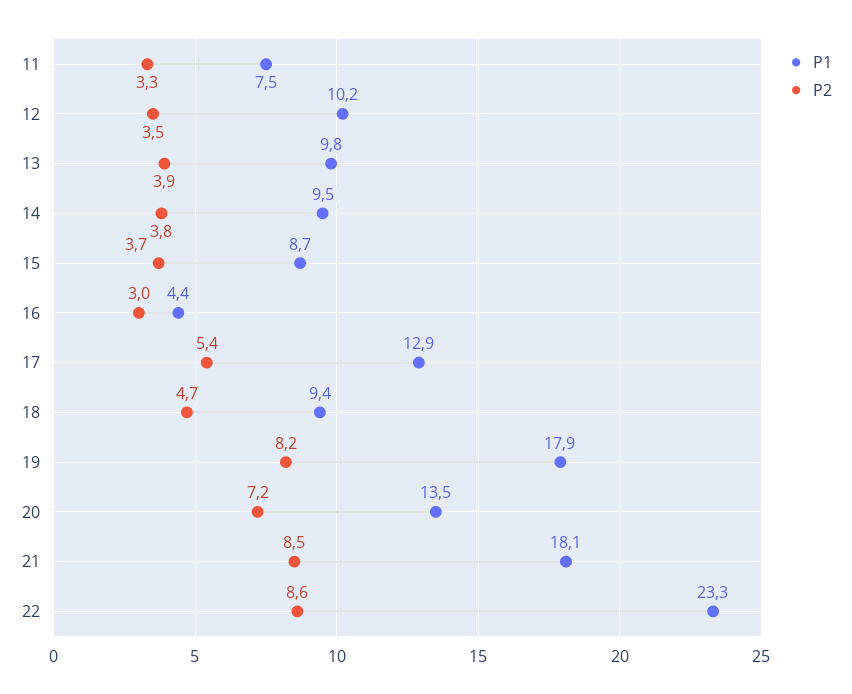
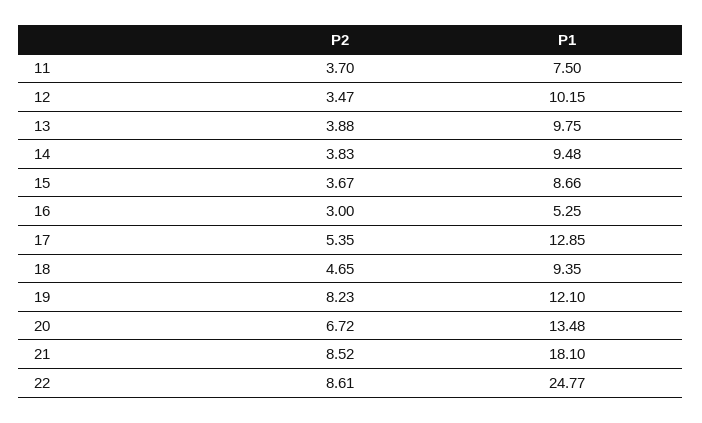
P2, 11: 3.3 -> 3.7
P1, 16: 4.4 -> 5.25
P1, 19: 17.9 -> 12.1
P2, 20: 7.2 -> 6.72
P1, 22: 23.3 -> 24.77

